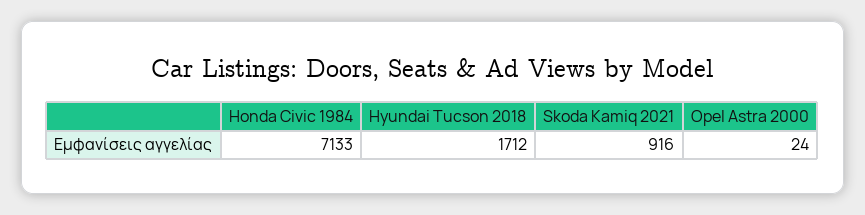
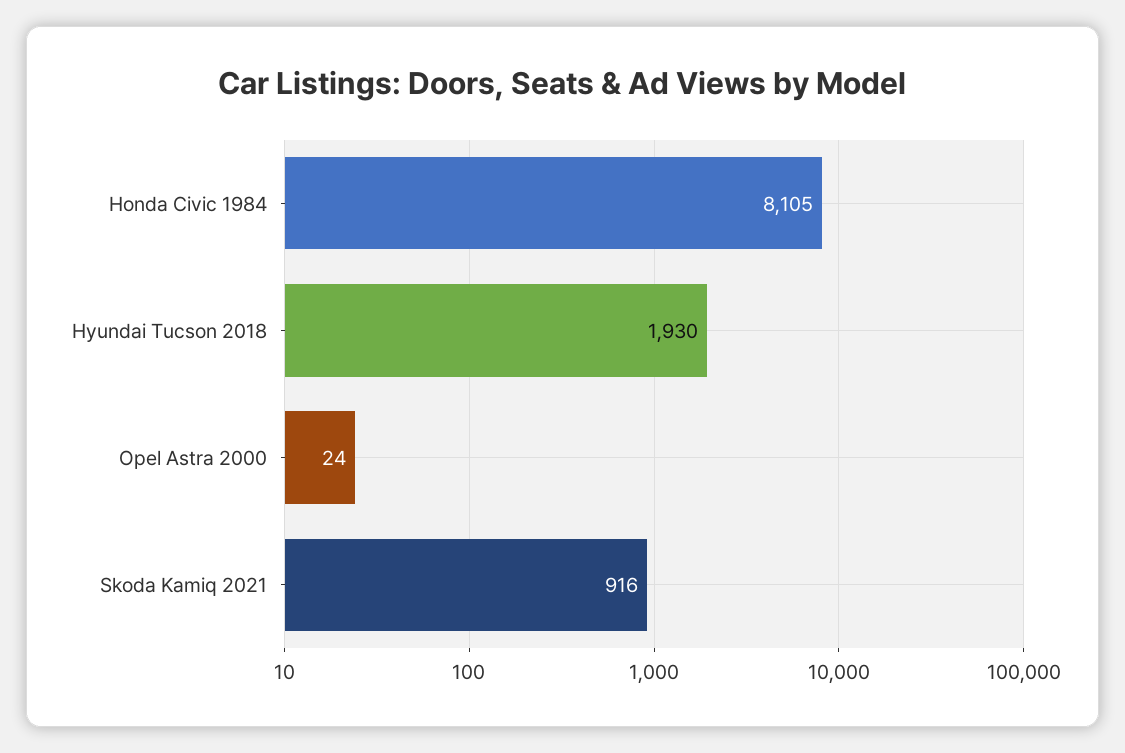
Honda Civic 1984: 7133 -> 8105
Hyundai Tucson 2018: 1712 -> 1930

